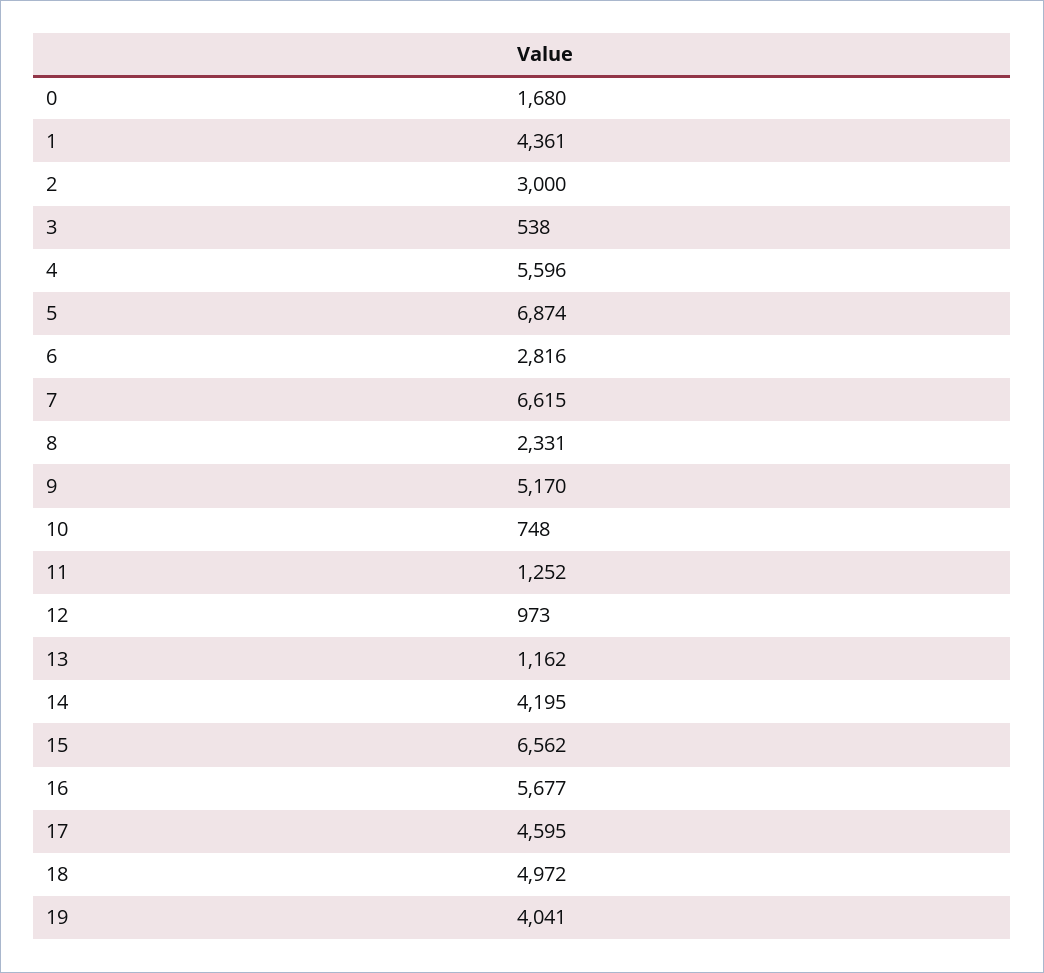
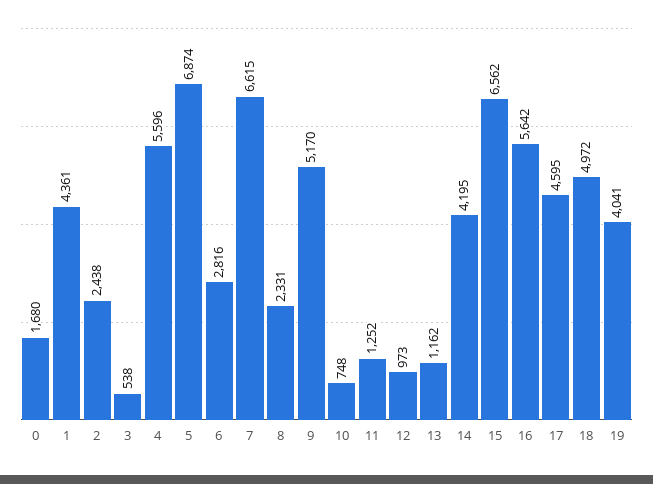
2: 3000 -> 2438
16: 5677 -> 5642

